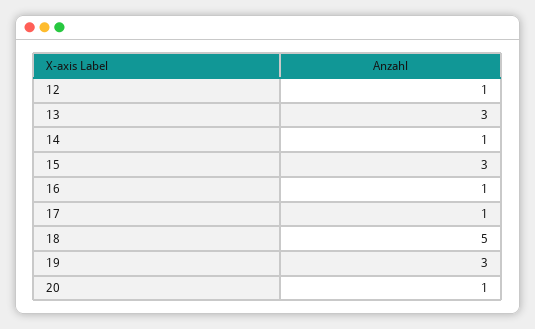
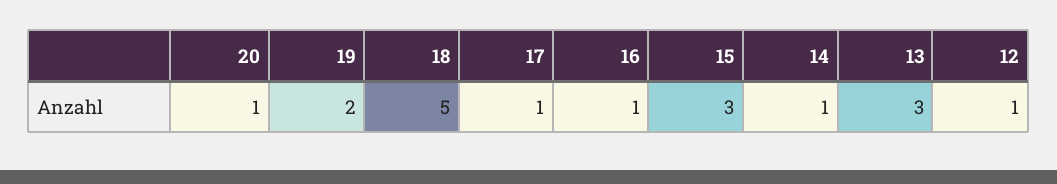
19: 3 -> 2

